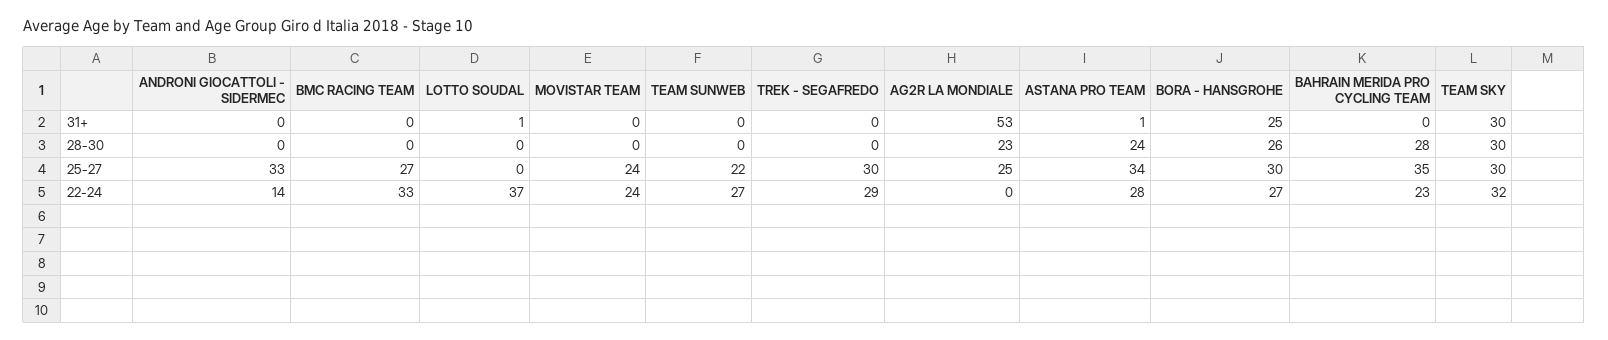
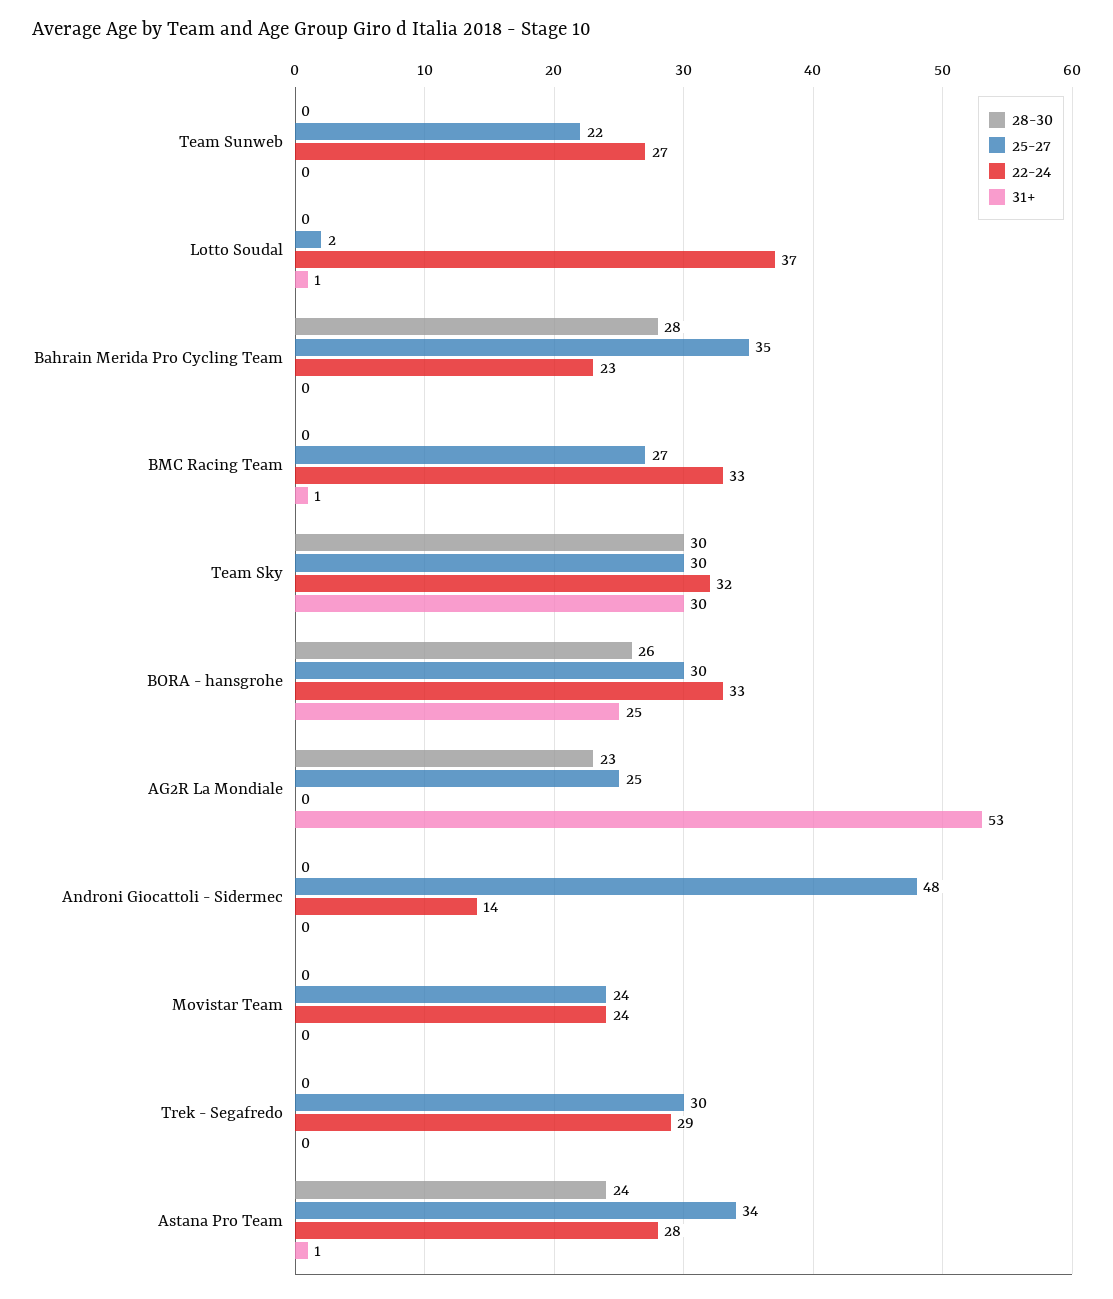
31+, BMC RACING TEAM: 0 -> 1
25-27, ANDRONI GIOCATTOLI - SIDERMEC: 33 -> 48
25-27, LOTTO SOUDAL: 0 -> 2
22-24, BORA - HANSGROHE: 27 -> 33

